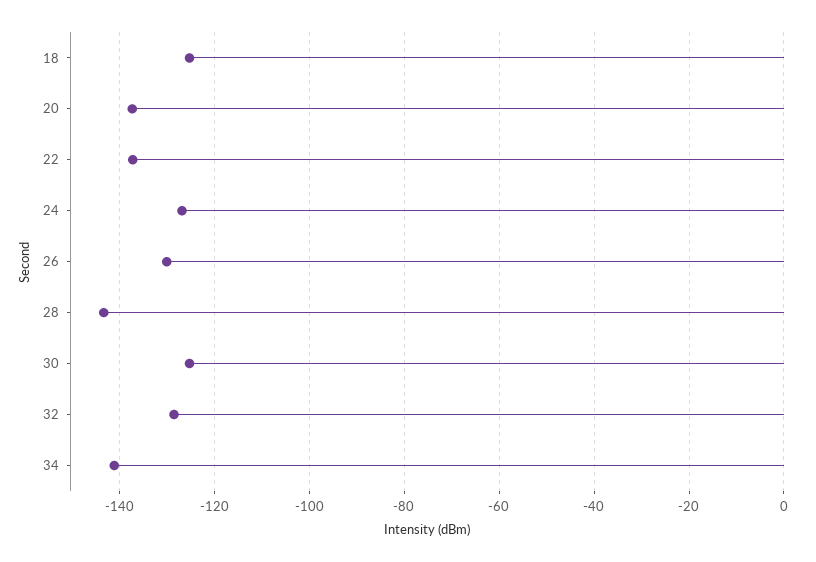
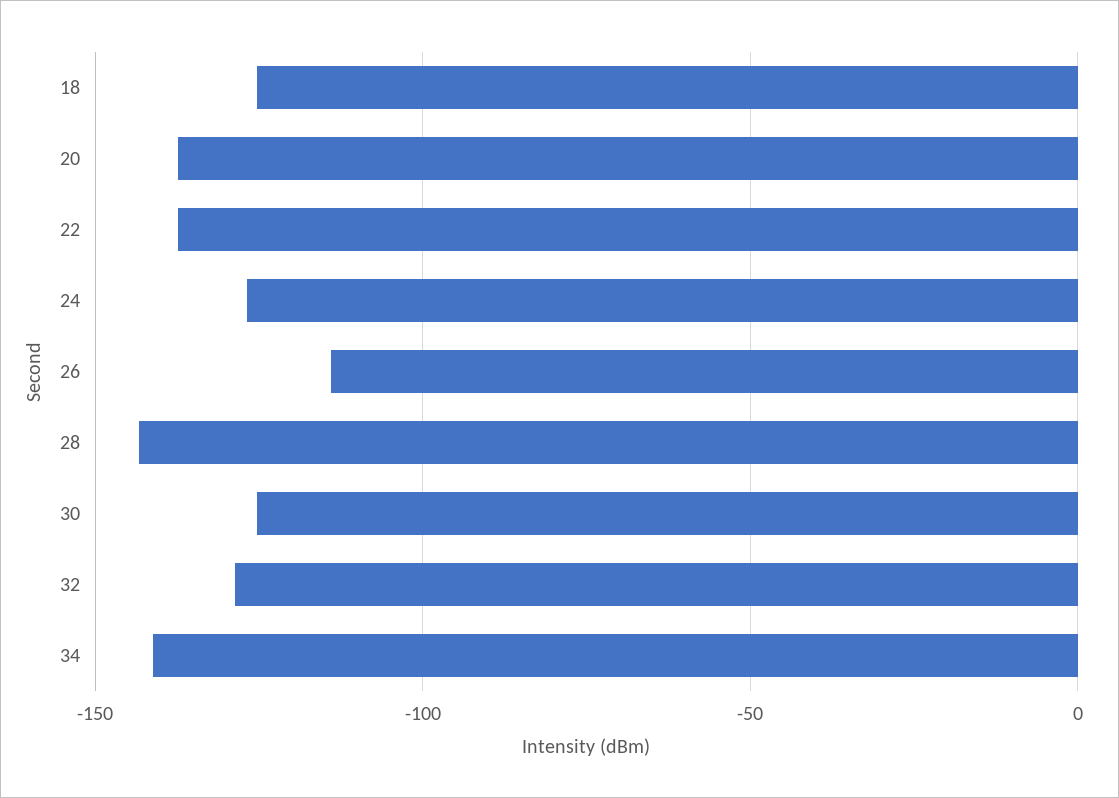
26: -130 -> -115

